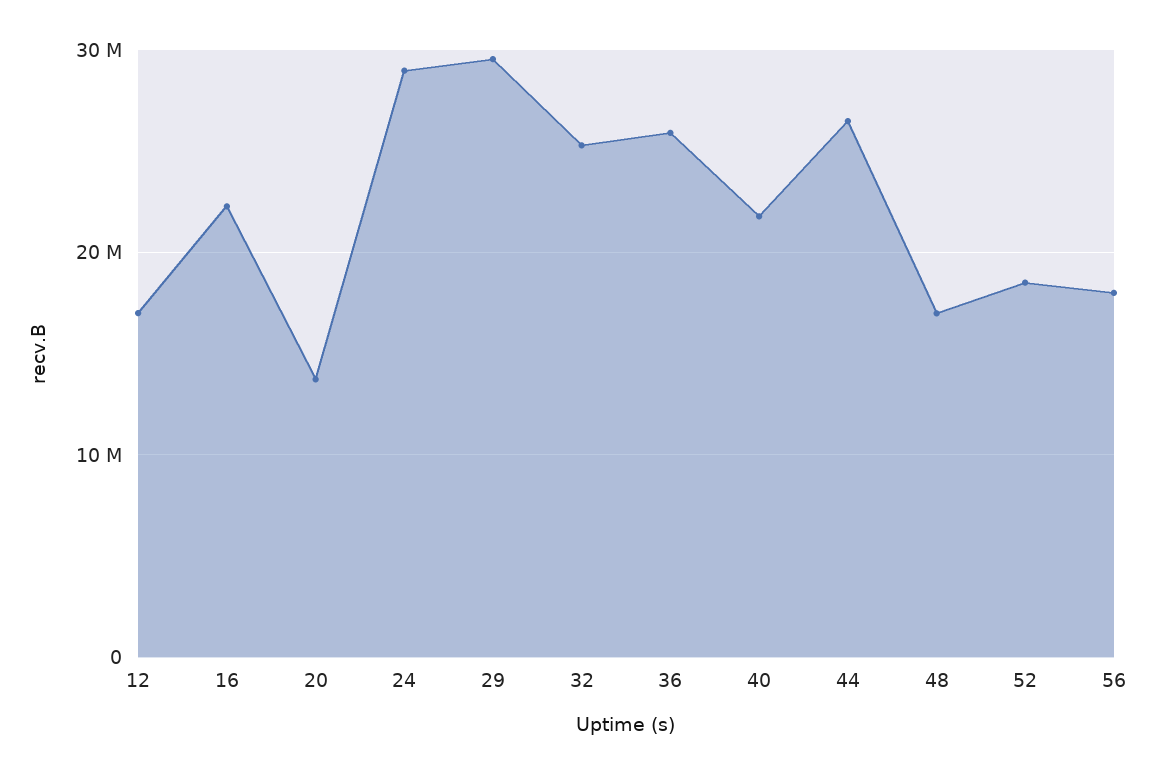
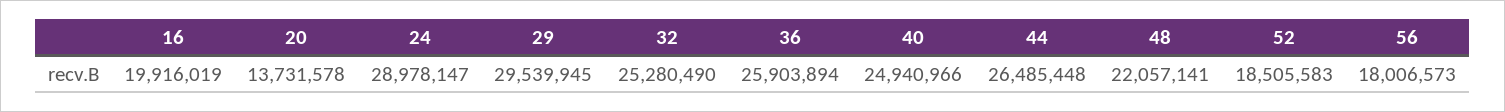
12: 17000000 -> none
16: 22000000 -> 19916019
40: 22000000 -> 24940966
48: 17000000 -> 22057141

